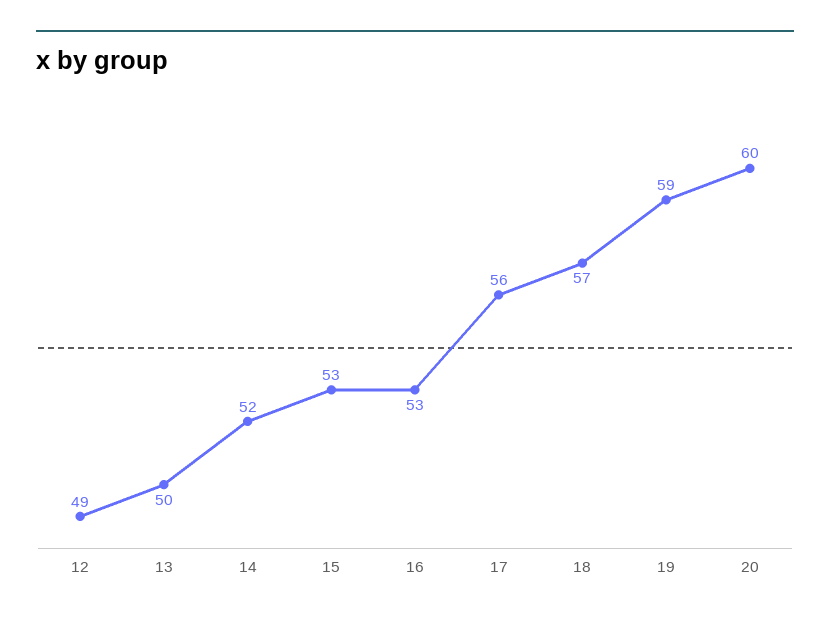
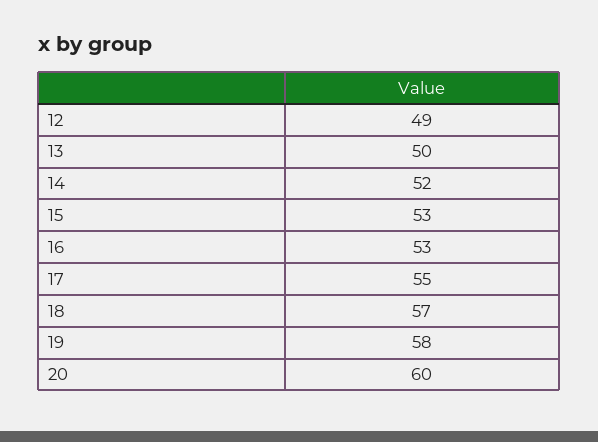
17: 56 -> 55
19: 59 -> 58

